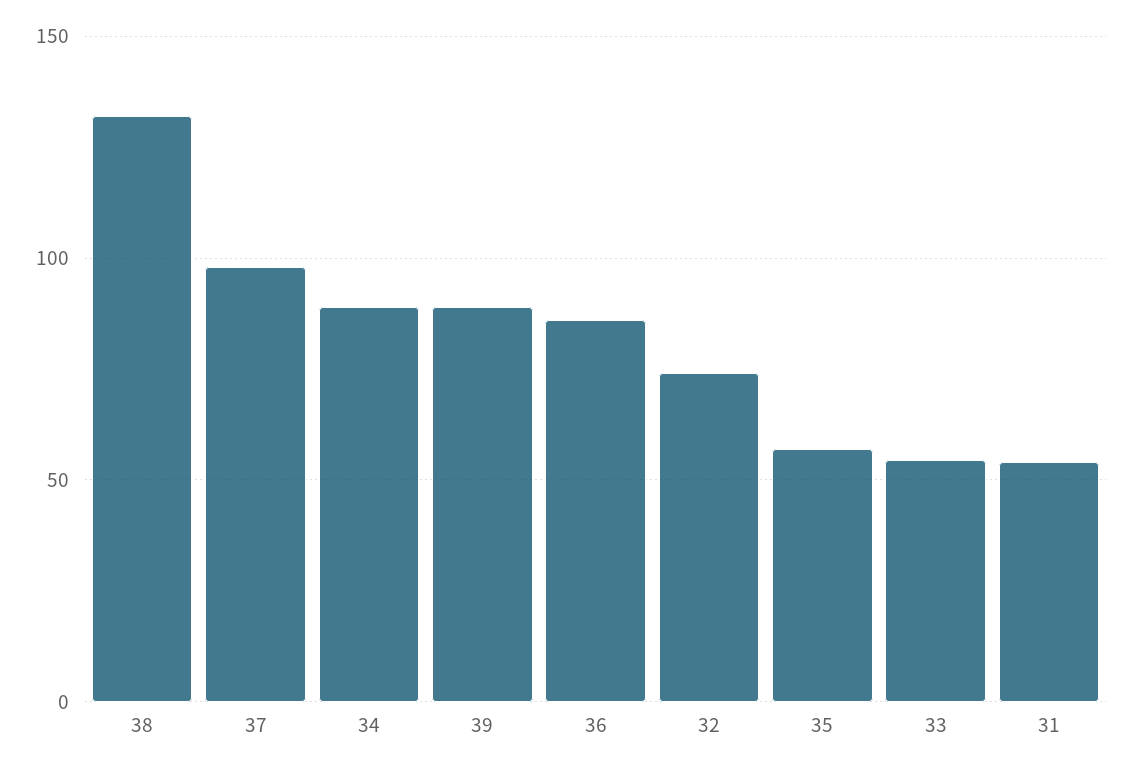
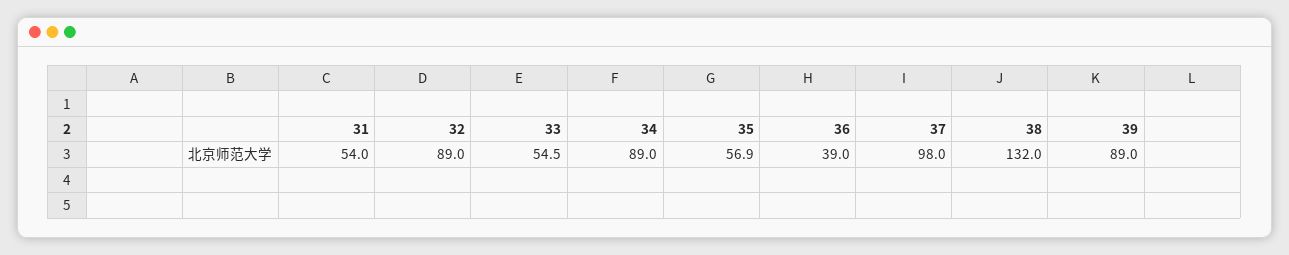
36: 85 -> 39
32: 75 -> 89

